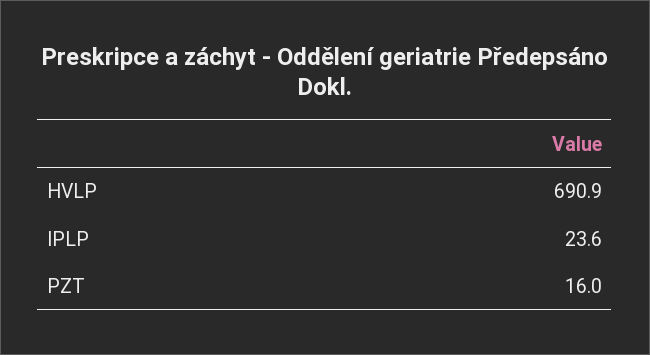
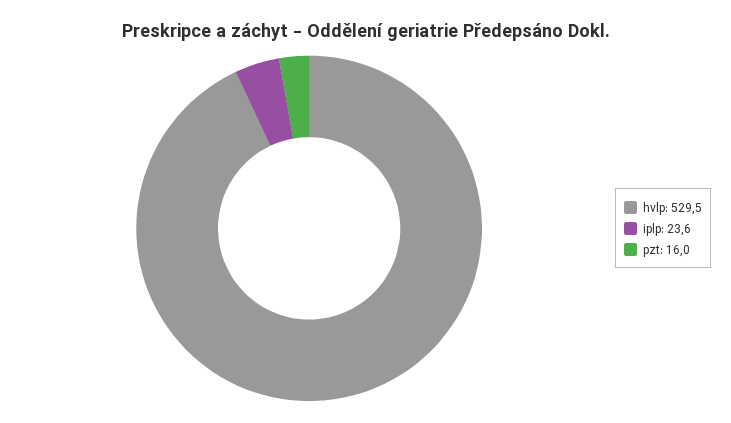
HVLP: 690.9 -> 529.5

